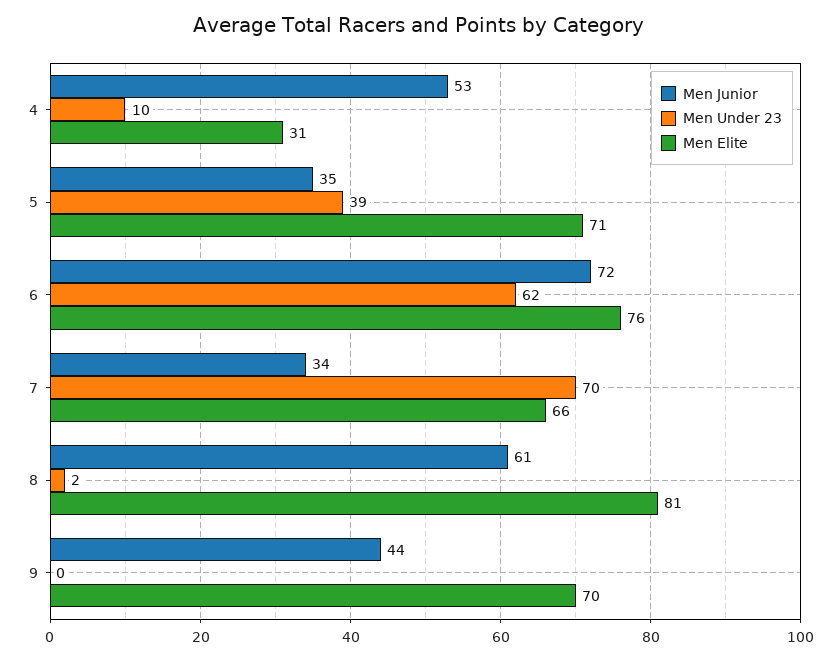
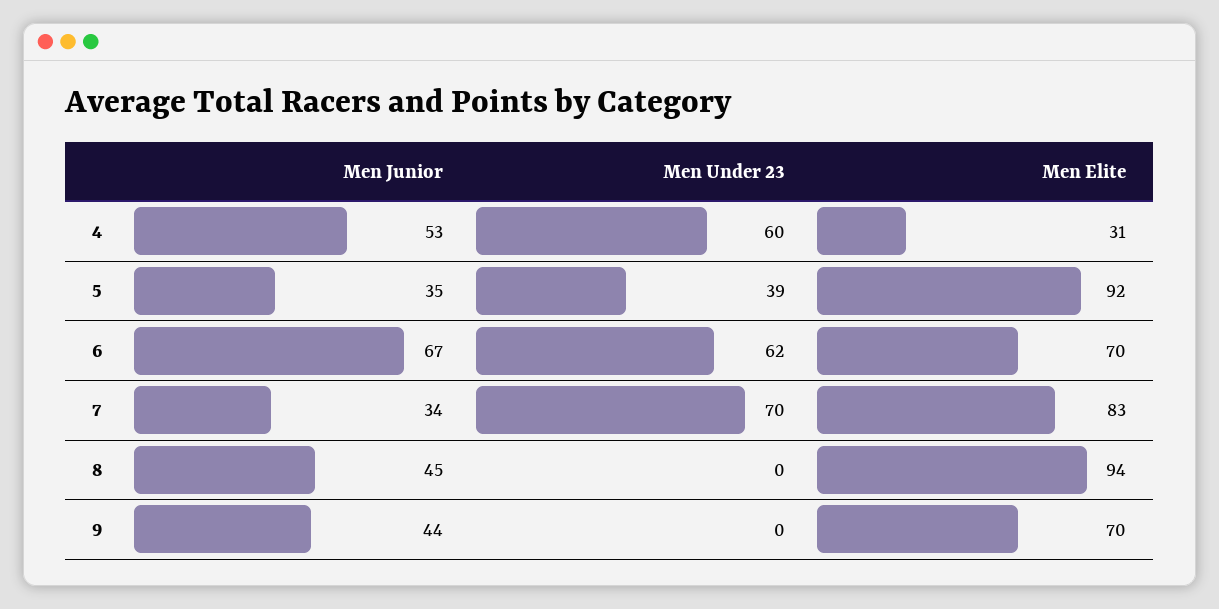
Men Under 23, 4: 10 -> 60
Men Elite, 5: 71 -> 92
Men Junior, 6: 72 -> 67
Men Elite, 6: 76 -> 70
Men Elite, 7: 66 -> 83
Men Junior, 8: 61 -> 45
Men Under 23, 8: 2 -> 0
Men Elite, 8: 81 -> 94

